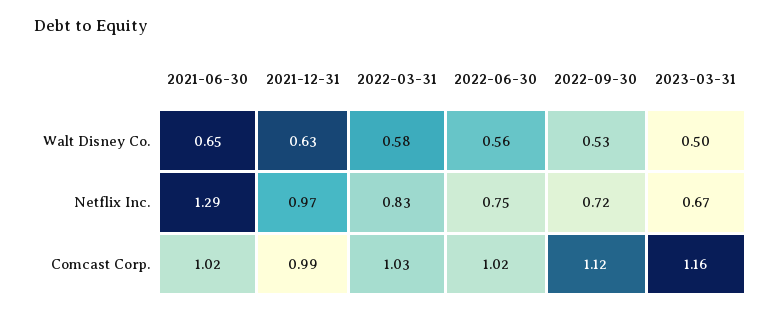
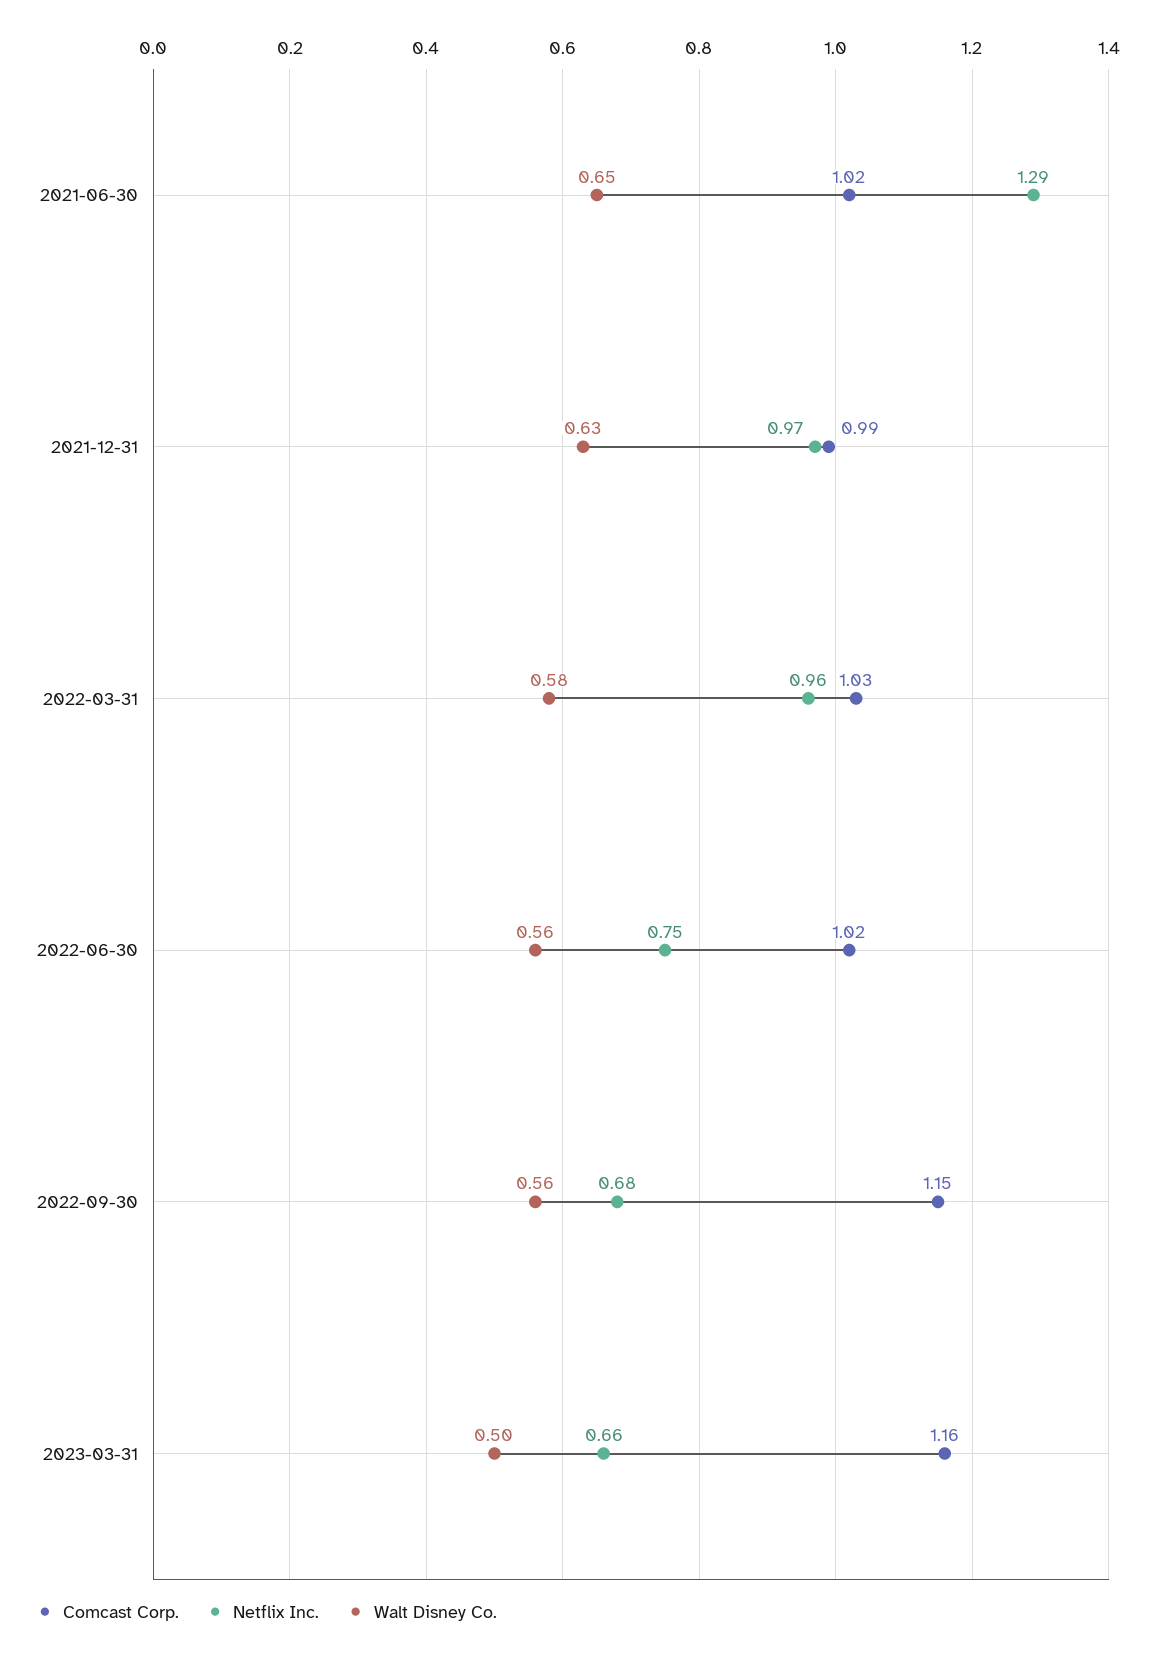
Walt Disney Co., 2022-09-30: 0.53 -> 0.56
Netflix Inc., 2022-03-31: 0.83 -> 0.96
Netflix Inc., 2022-09-30: 0.72 -> 0.68
Netflix Inc., 2023-03-31: 0.67 -> 0.66
Comcast Corp., 2022-09-30: 1.12 -> 1.15

